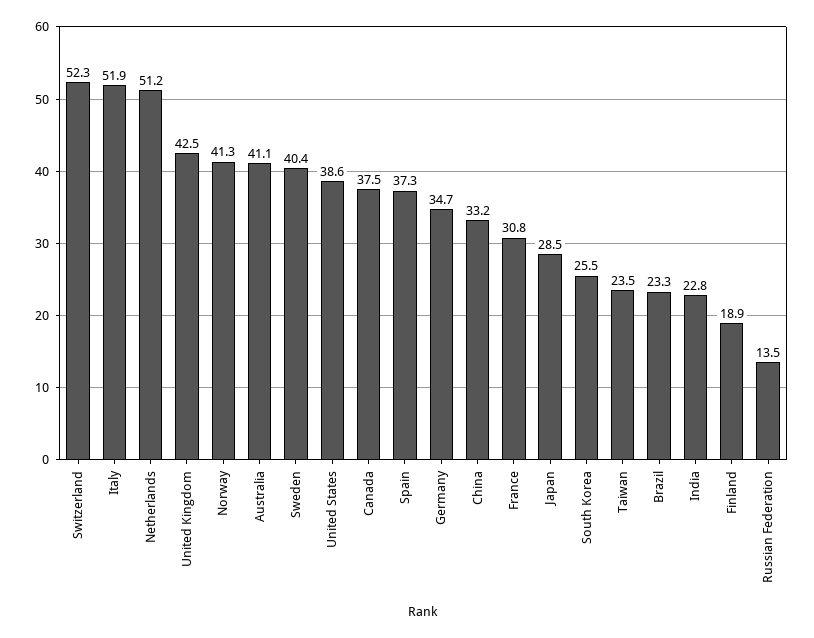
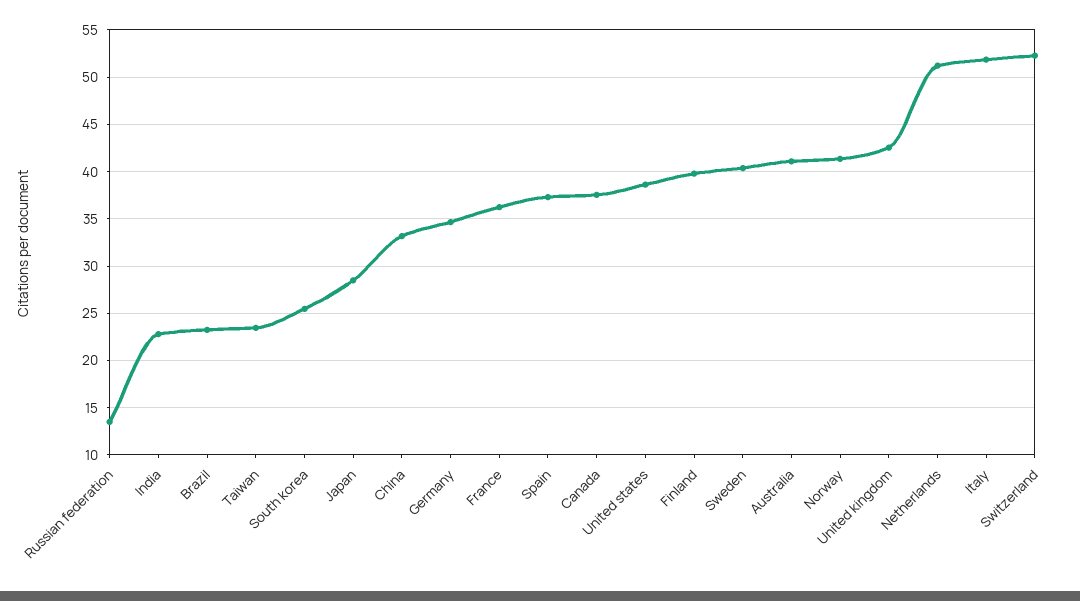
France: 30.8 -> 36
Finland: 18.9 -> 40

